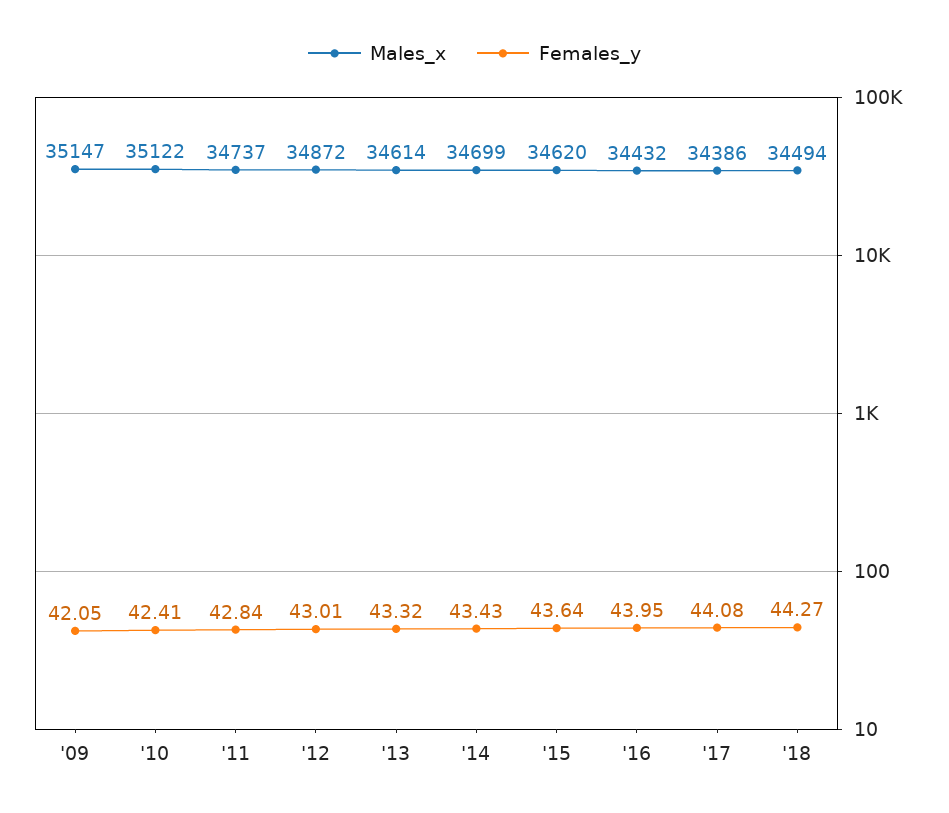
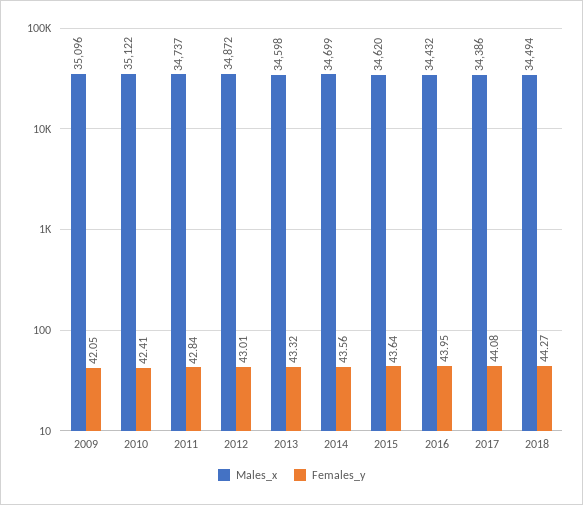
Males_x, '09: 35147 -> 35096
Males_x, '13: 34614 -> 34598
Females_y, '14: 43.43 -> 43.56

